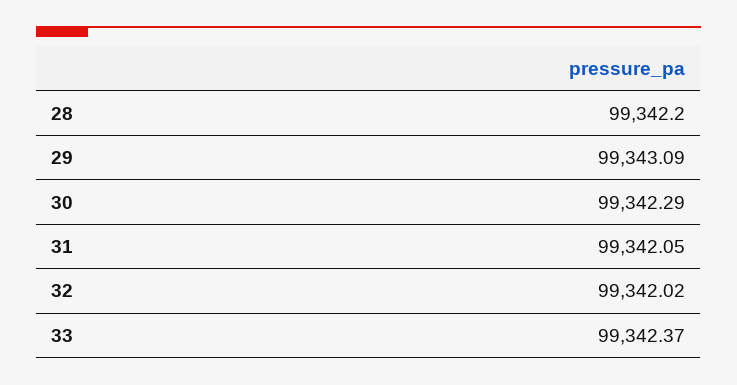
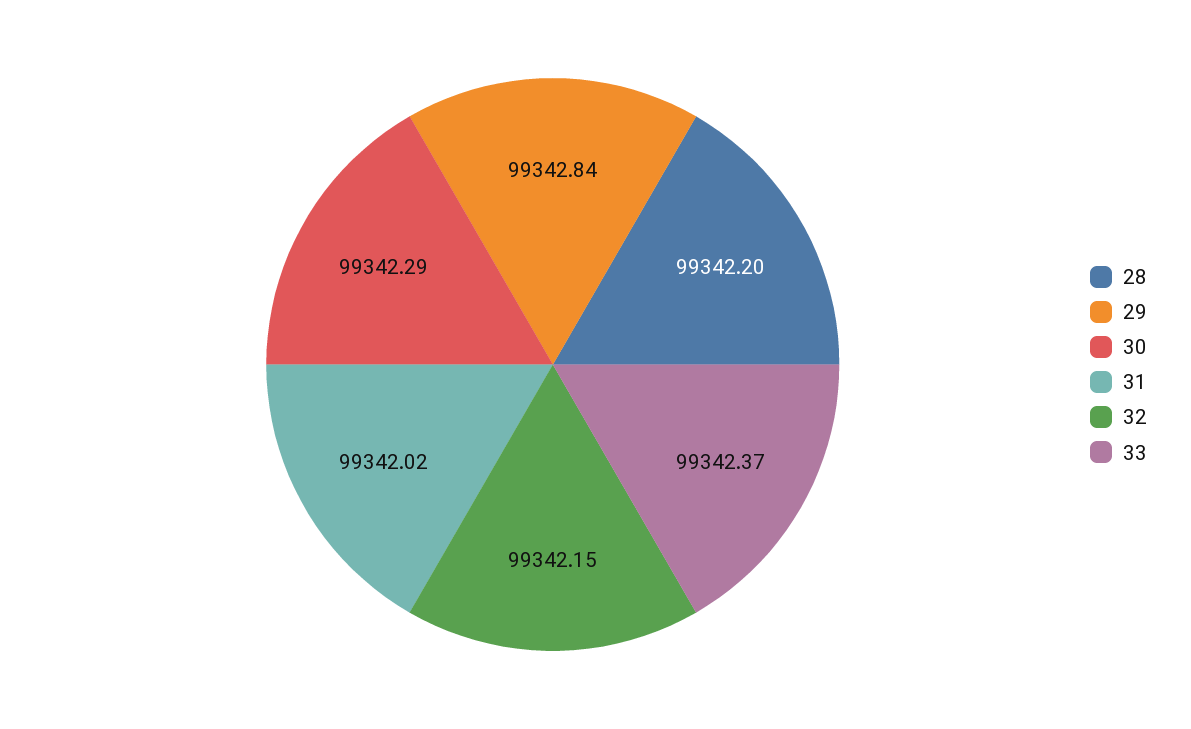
29: 99343.09 -> 99342.84
31: 99342.05 -> 99342.02
32: 99342.02 -> 99342.15

